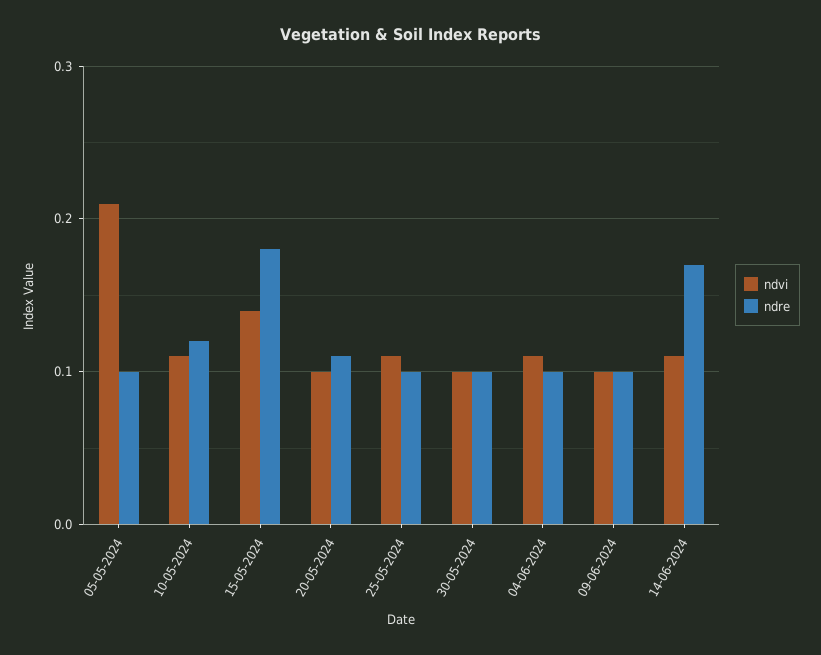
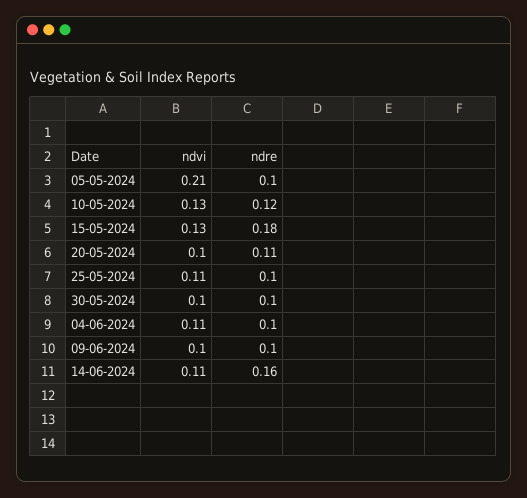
ndvi, 10-05-2024: 0.11 -> 0.13
ndvi, 15-05-2024: 0.14 -> 0.13
ndre, 14-06-2024: 0.17 -> 0.16

